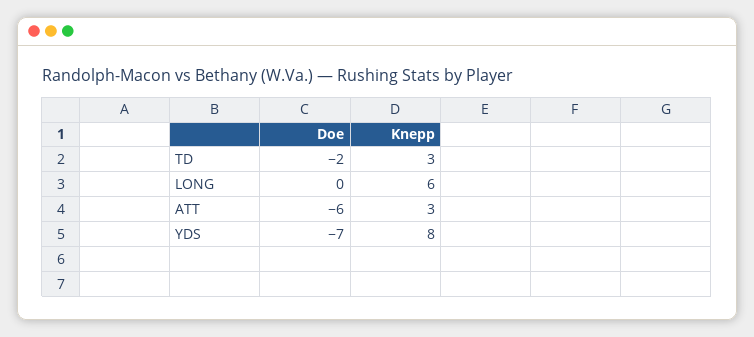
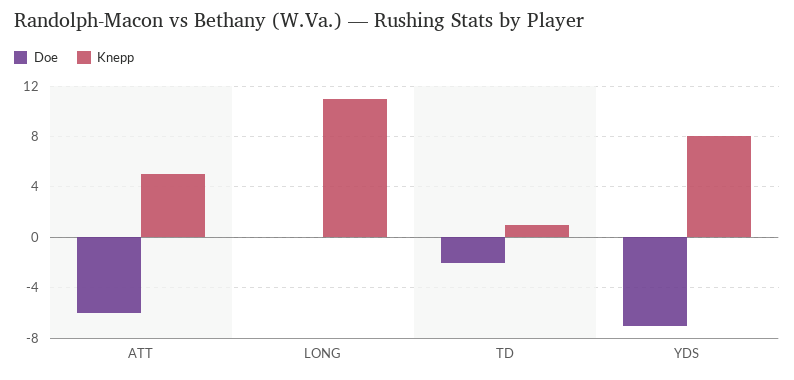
Knepp, TD: 3 -> 1
Knepp, LONG: 6 -> 11
Knepp, ATT: 3 -> 5

